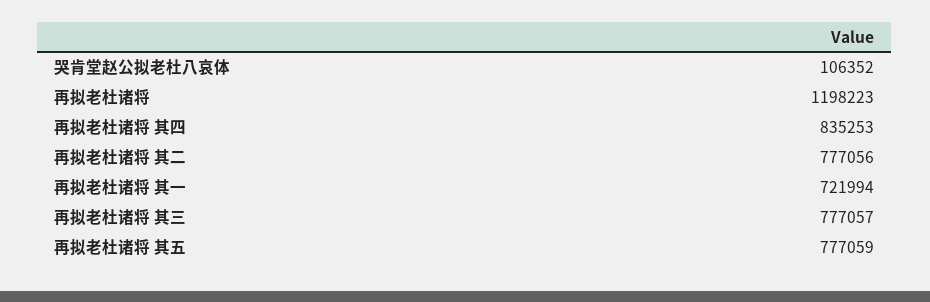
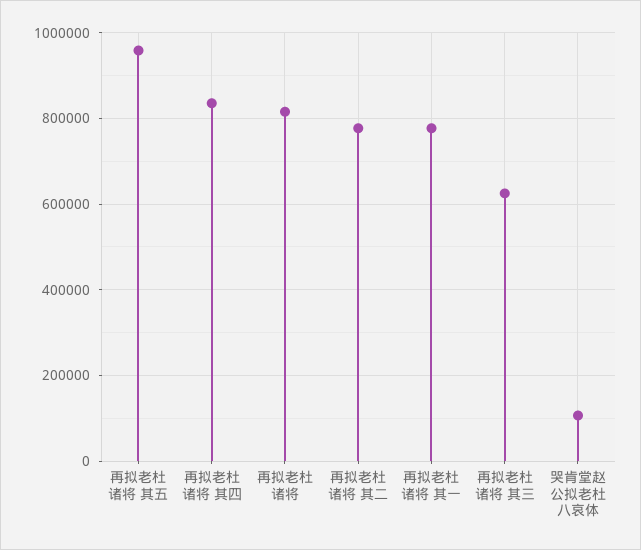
再拟老杜诸将: 1198223 -> 820000
再拟老杜诸将 其一: 721994 -> 780000
再拟老杜诸将 其三: 777057 -> 620000
再拟老杜诸将 其五: 777059 -> 960000

